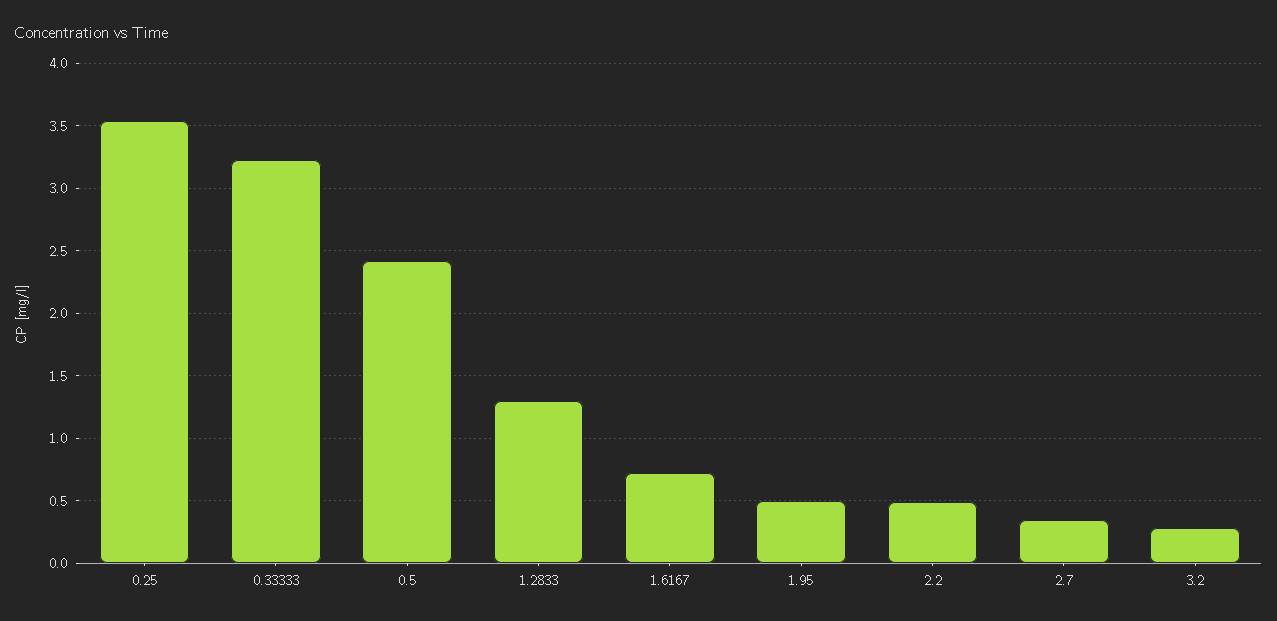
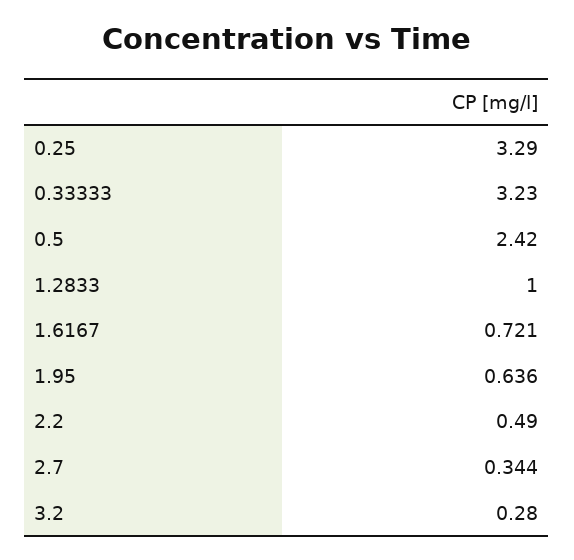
0.25: 3.55 -> 3.29
1.2833: 1.3 -> 1
1.95: 0.5 -> 0.636

